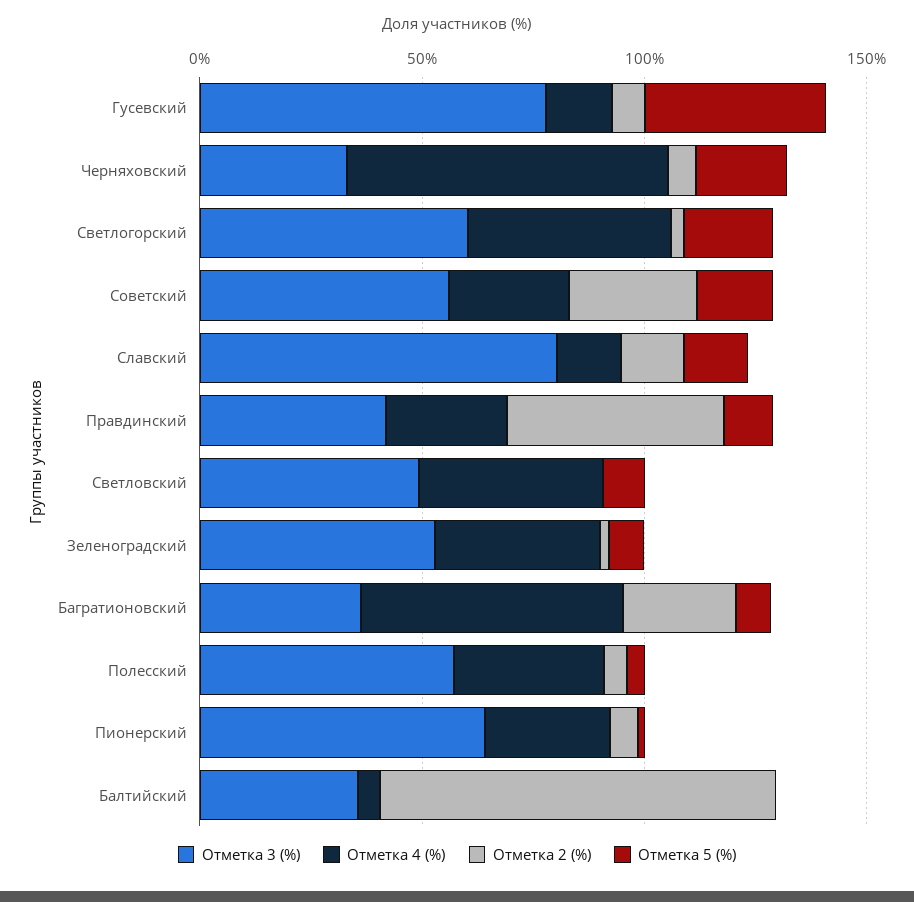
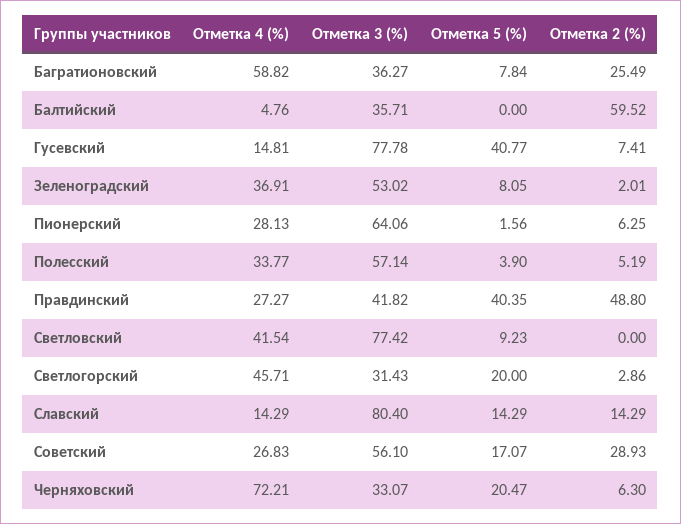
Отметка 3 (%), Светлогорский: 60 -> 31.43
Отметка 5 (%), Правдинский: 10 -> 40.35
Отметка 3 (%), Светловский: 50 -> 77.42
Отметка 2 (%), Балтийский: 90 -> 59.52

